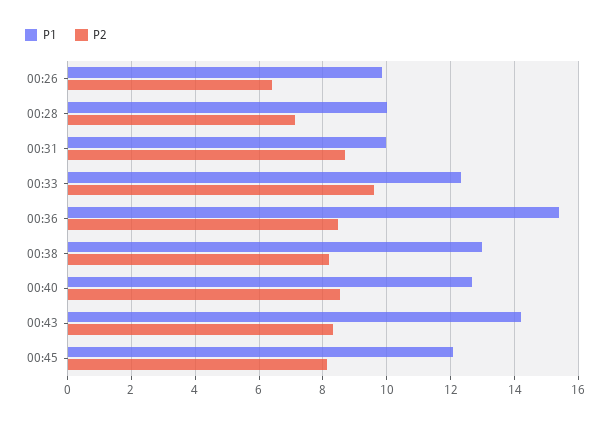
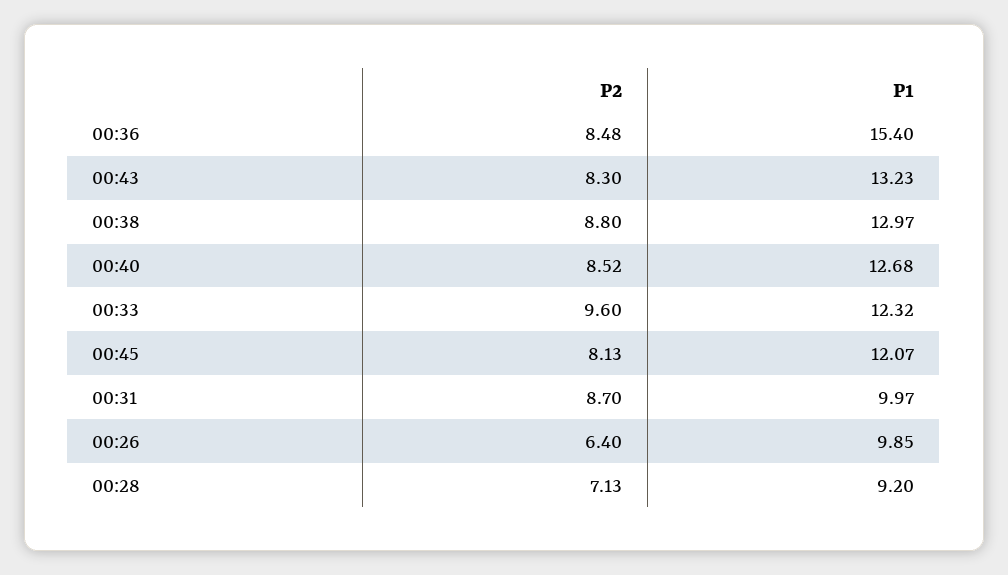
P1, 00:28: 10 -> 9.2
P2, 00:38: 8.2 -> 8.8
P1, 00:43: 14.2 -> 13.23

